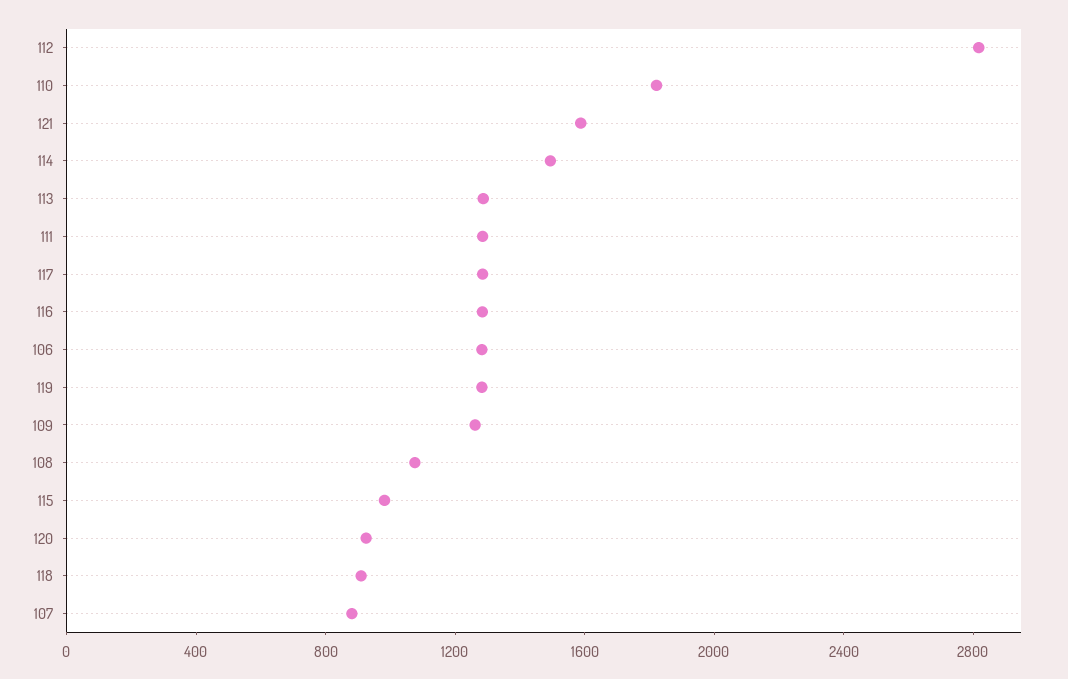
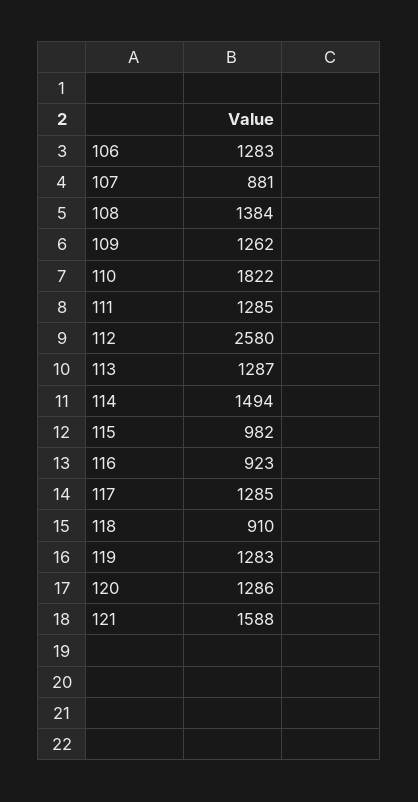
112: 2800 -> 2580
116: 1300 -> 923
108: 1100 -> 1384
120: 900 -> 1286

